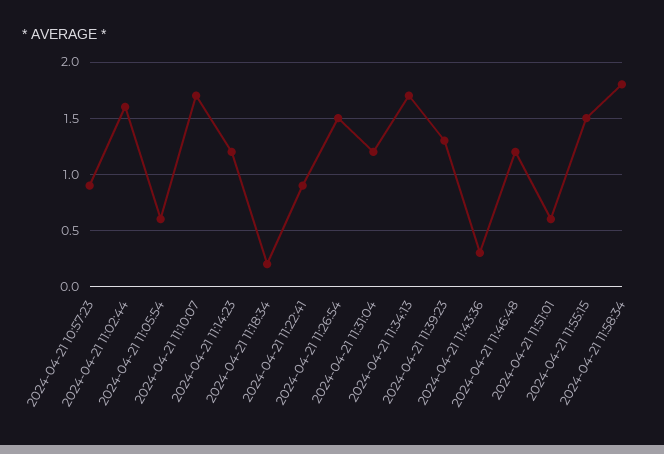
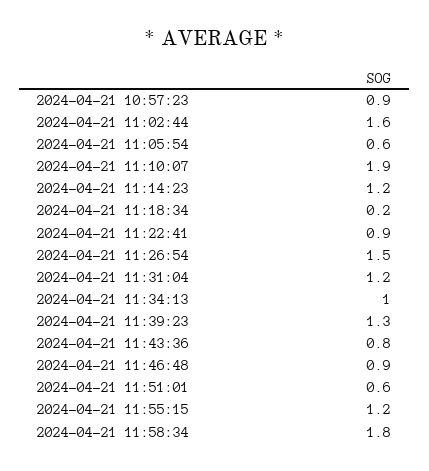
2024-04-21 11:10:07: 1.7 -> 1.9
2024-04-21 11:34:13: 1.7 -> 1
2024-04-21 11:43:36: 0.3 -> 0.8
2024-04-21 11:46:48: 1.2 -> 0.9
2024-04-21 11:55:15: 1.5 -> 1.2

